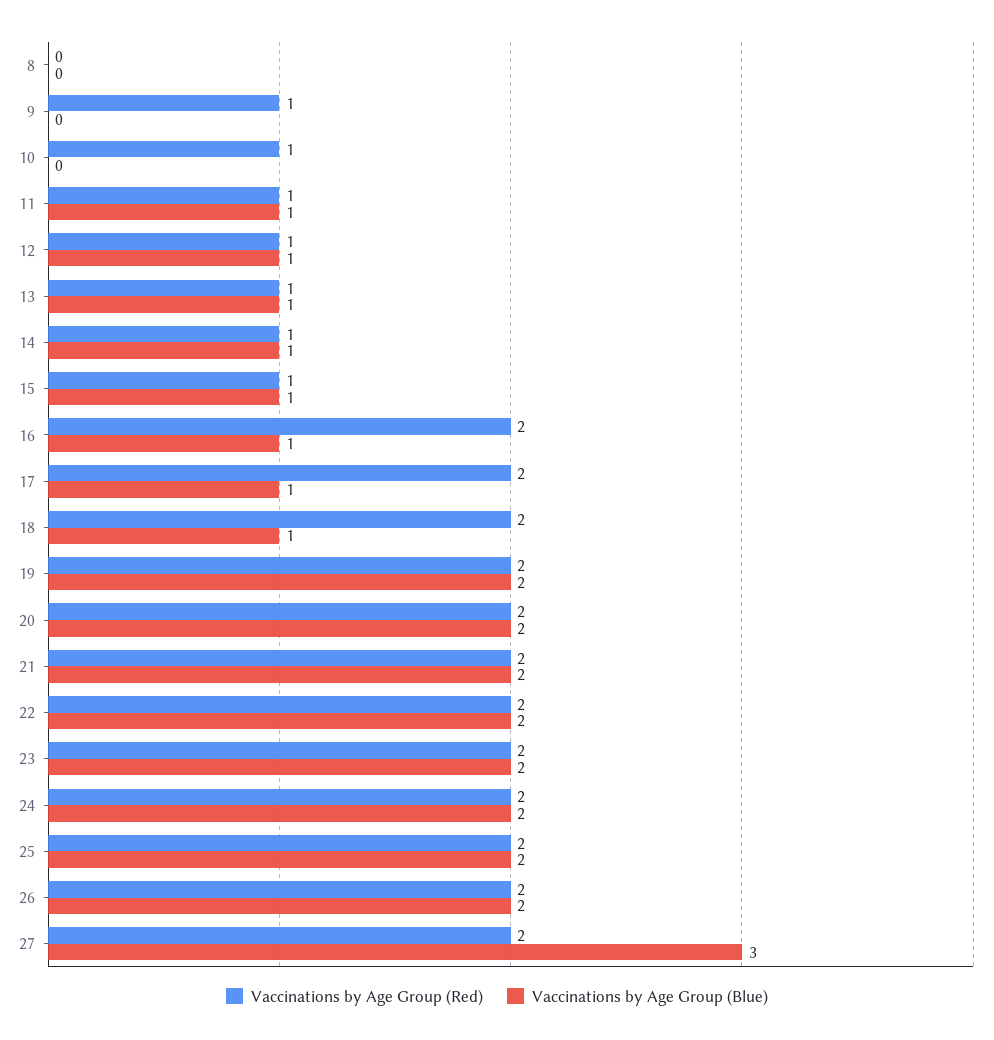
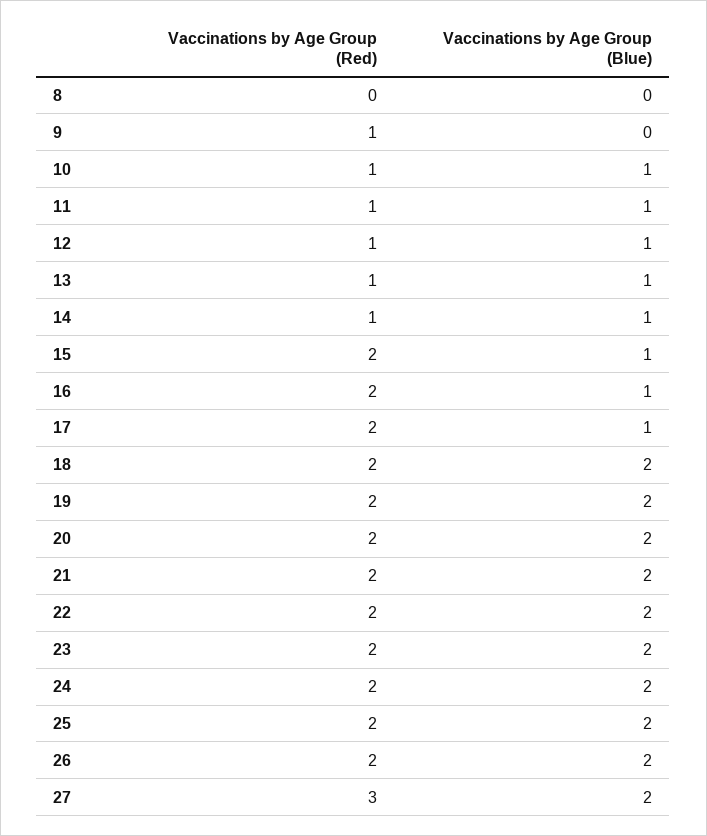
Vaccinations by Age Group (Blue), 10: 0 -> 1
Vaccinations by Age Group (Red), 15: 1 -> 2
Vaccinations by Age Group (Blue), 18: 1 -> 2
Vaccinations by Age Group (Red), 27: 2 -> 3
Vaccinations by Age Group (Blue), 27: 3 -> 2

